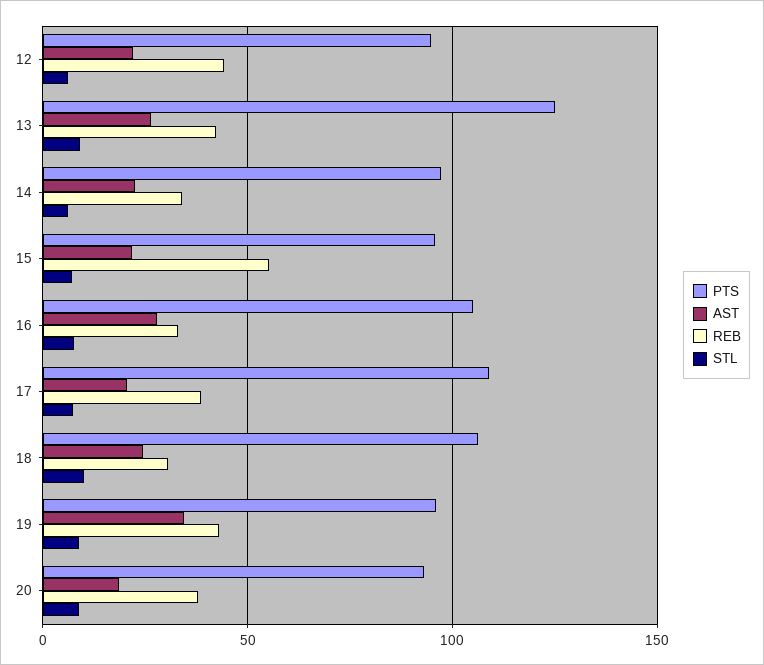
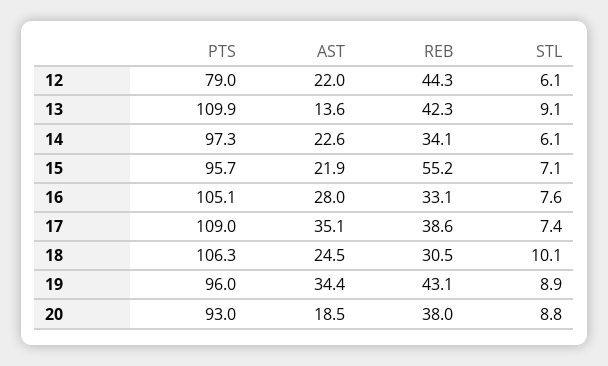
PTS, 12: 95 -> 79
PTS, 13: 125 -> 109.9
AST, 13: 25 -> 13.6
AST, 17: 20 -> 35.1

